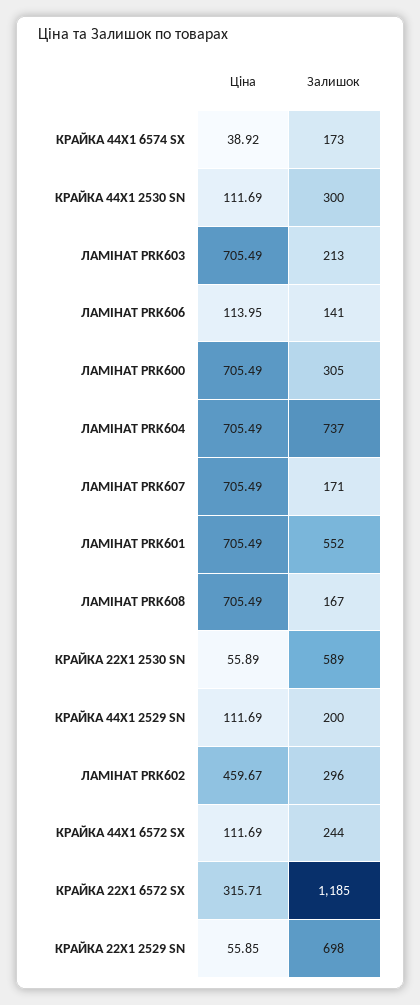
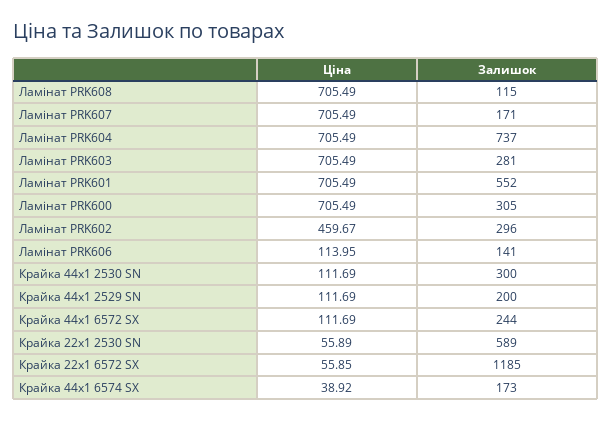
Залишок, ЛАМІНАТ PRK603: 213 -> 281
Залишок, ЛАМІНАТ PRK608: 167 -> 115
Ціна, КРАЙКА 22X1 6572 SX: 315.71 -> 55.85
Ціна, КРАЙКА 22X1 2529 SN: 55.85 -> none
Залишок, КРАЙКА 22X1 2529 SN: 698 -> none

